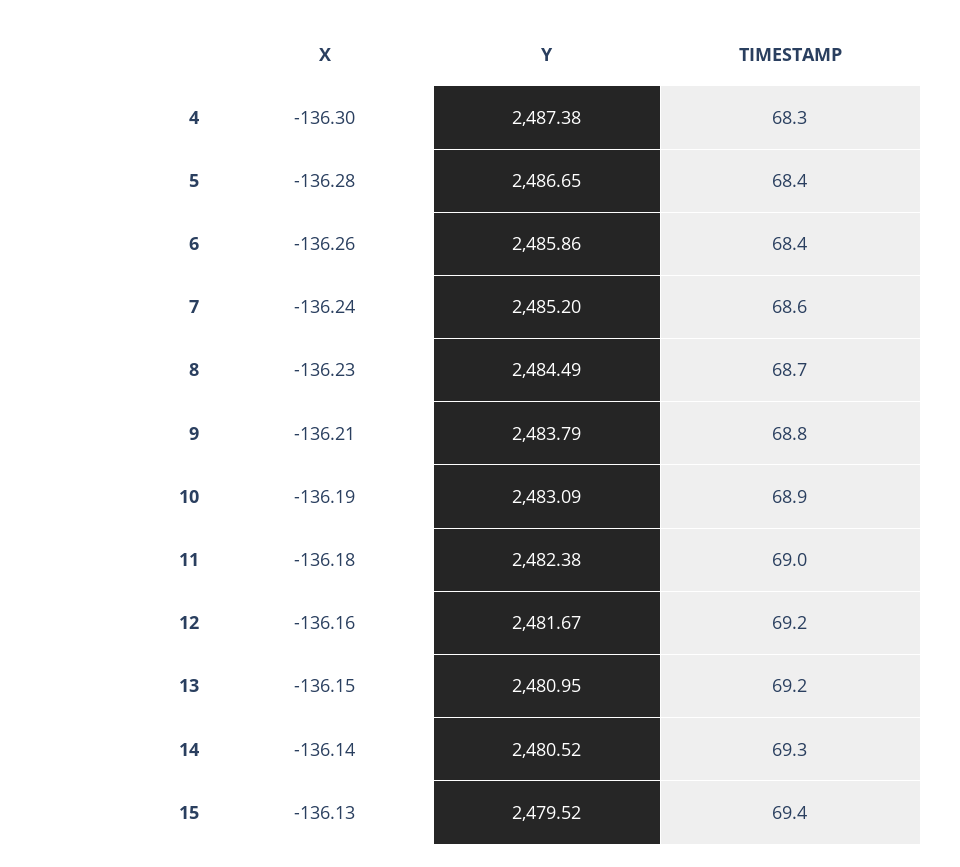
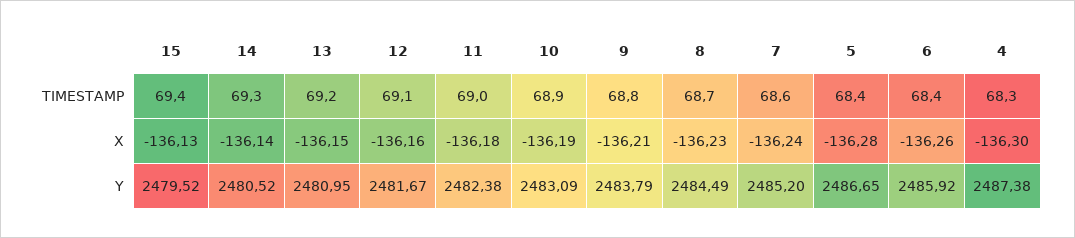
Y, 6: 2485.86 -> 2485.92
TIMESTAMP, 12: 69.2 -> 69.1

